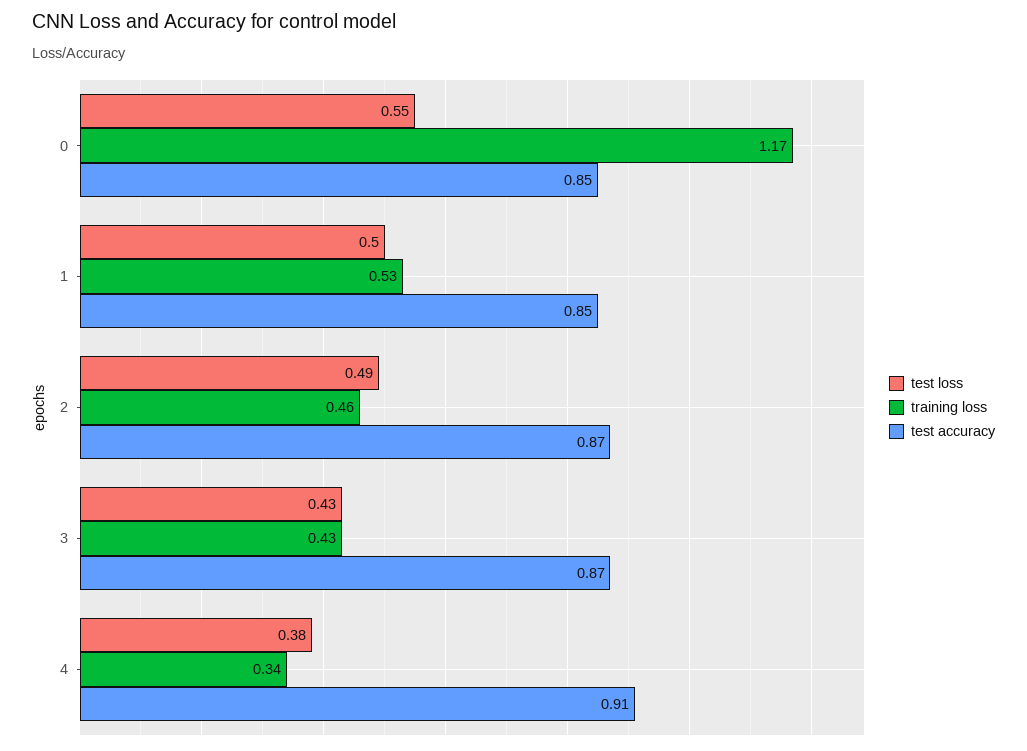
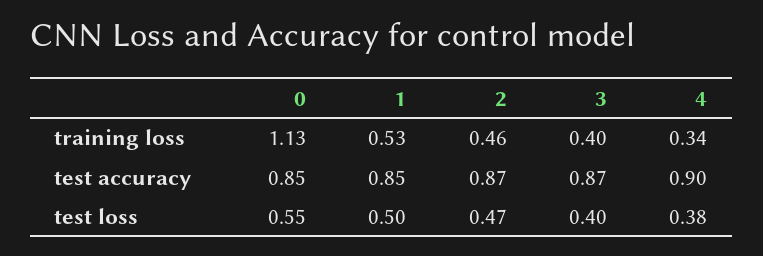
training loss, 0: 1.17 -> 1.13
test loss, 2: 0.49 -> 0.47
test loss, 3: 0.43 -> 0.4
training loss, 3: 0.43 -> 0.4
test accuracy, 4: 0.91 -> 0.9

